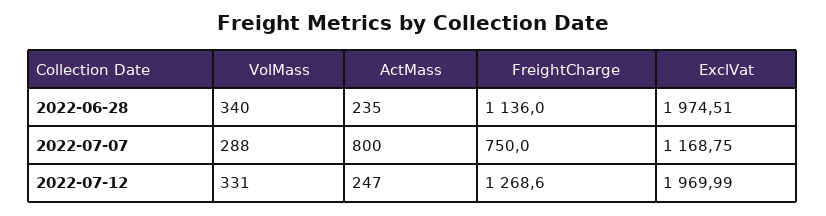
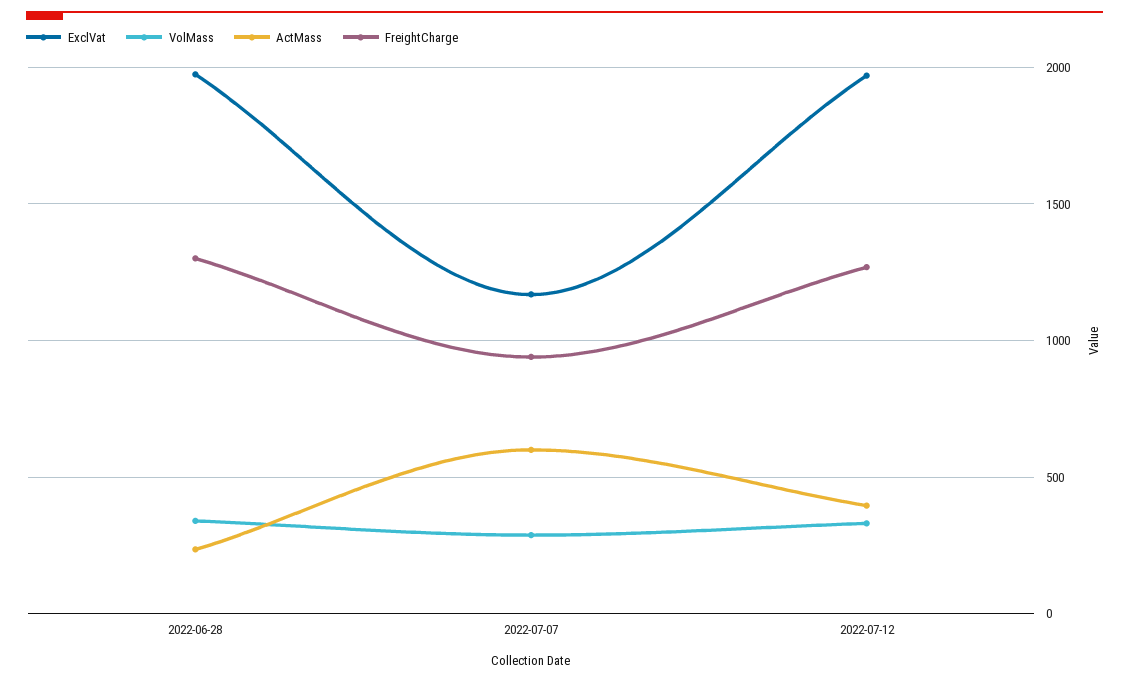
FreightCharge, 2022-06-28: 1136 -> 1300
ActMass, 2022-07-07: 800 -> 600
FreightCharge, 2022-07-07: 750 -> 950
ActMass, 2022-07-12: 247 -> 400

